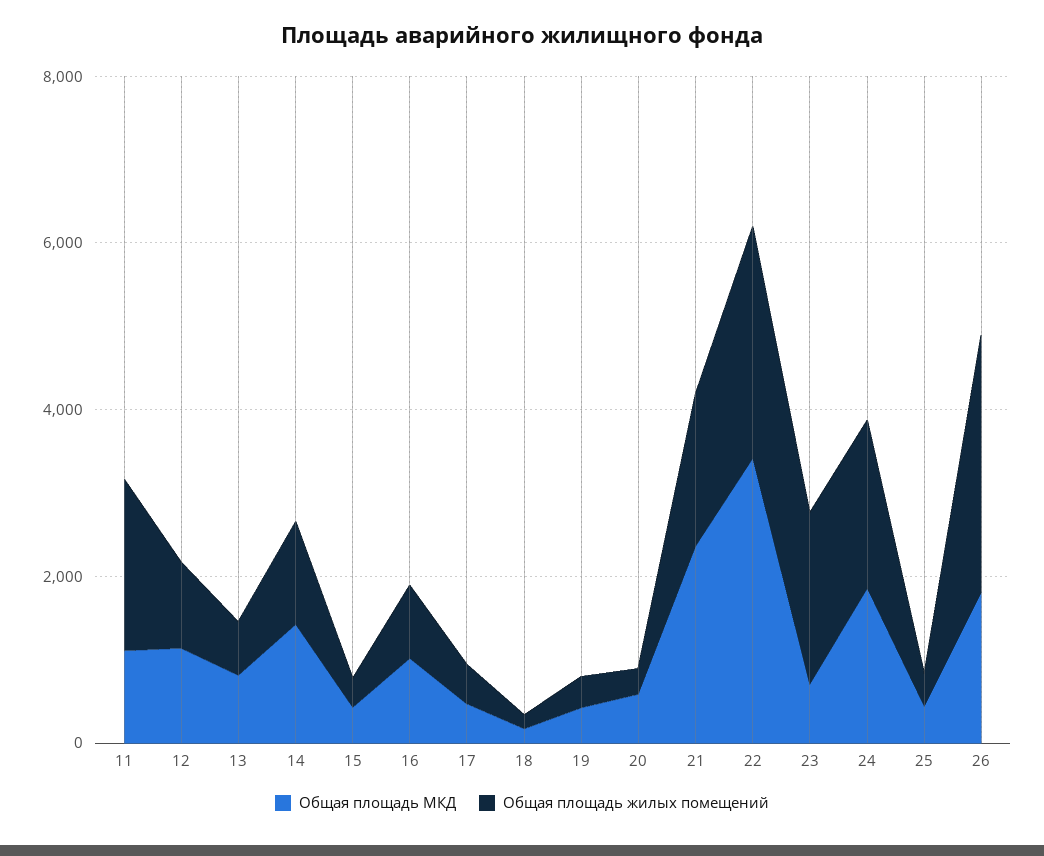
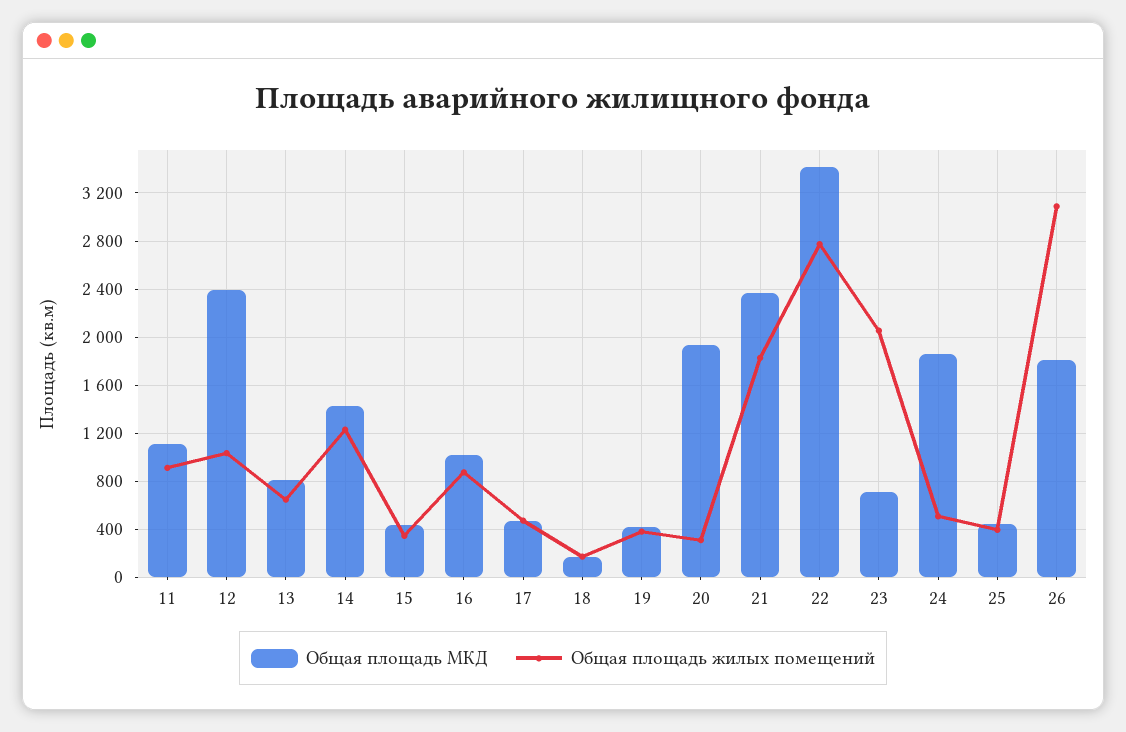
Общая площадь жилых помещений, 11: 2000 -> 900
Общая площадь МКД, 12: 1000 -> 2400
Общая площадь МКД, 20: 500 -> 1950
Общая площадь жилых помещений, 24: 2000 -> 500

